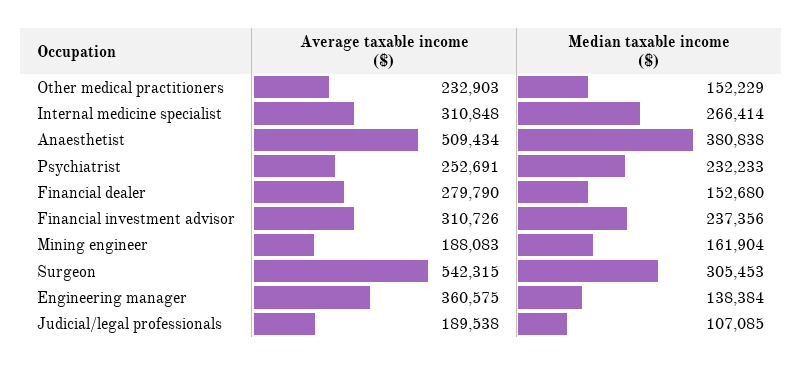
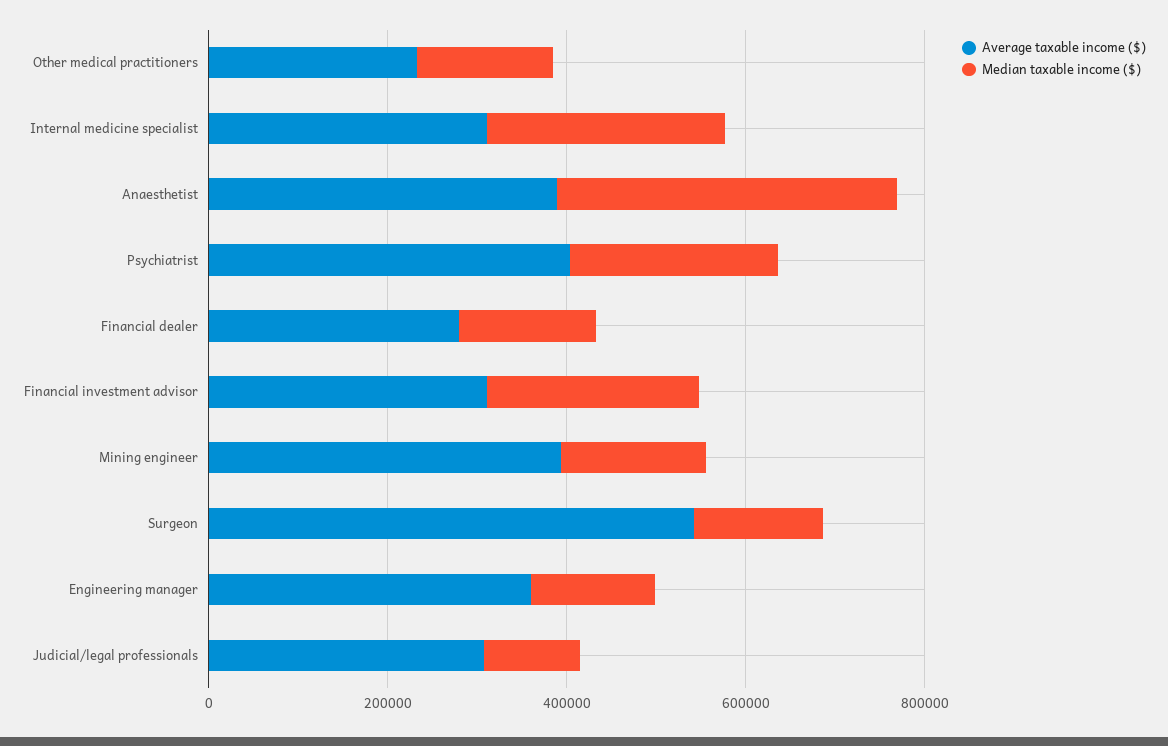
Average taxable income ($), Anaesthetist: 509434 -> 400000
Average taxable income ($), Psychiatrist: 252691 -> 400000
Average taxable income ($), Mining engineer: 188083 -> 400000
Median taxable income ($), Surgeon: 305453 -> 150000
Average taxable income ($), Judicial/legal professionals: 189538 -> 300000

